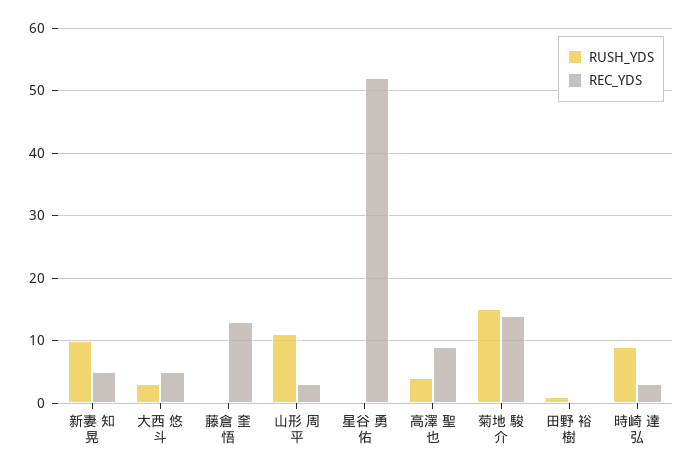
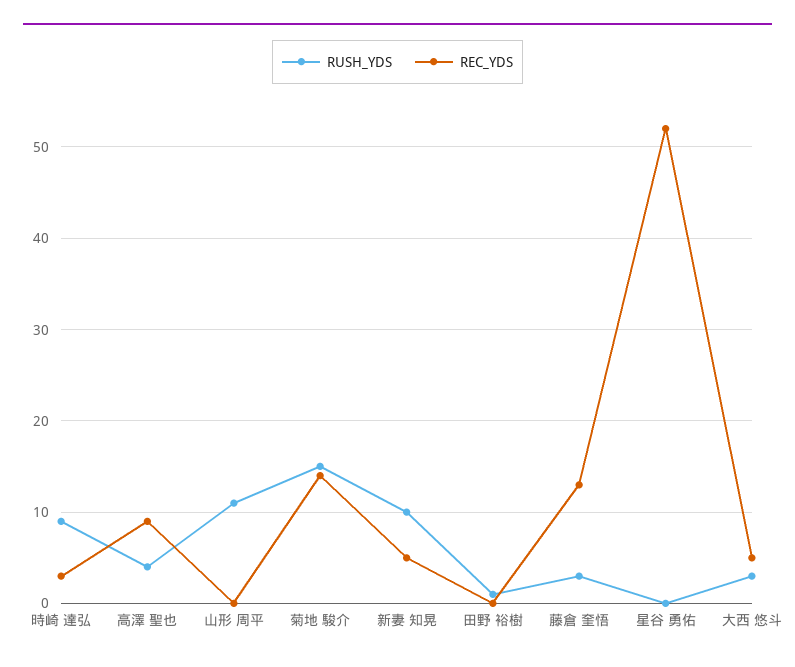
RUSH_YDS, 藤倉 奎悟: 0 -> 3
REC_YDS, 山形 周平: 3 -> 0

